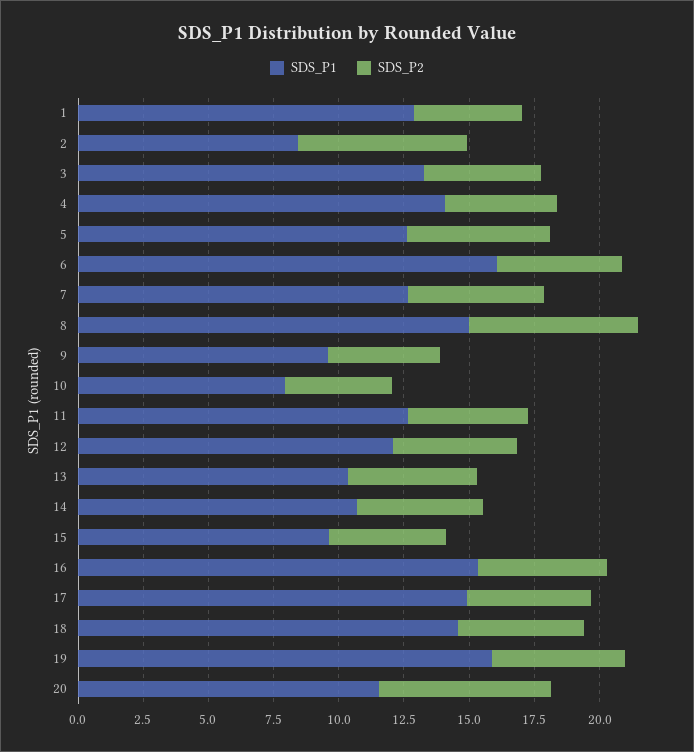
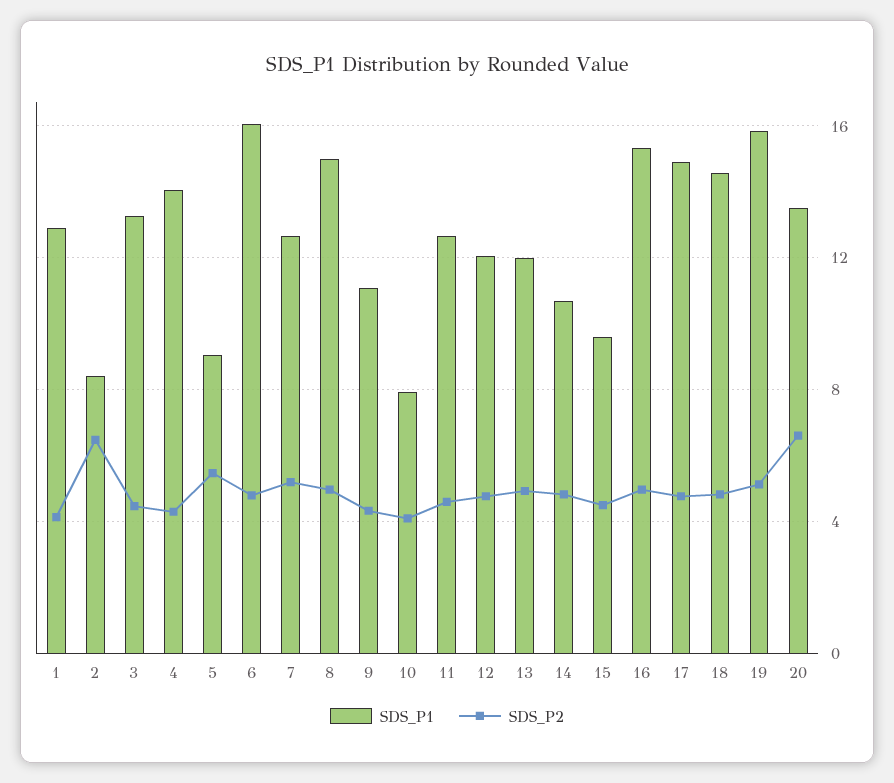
SDS_P1, 5: 12.5 -> 9
SDS_P2, 8: 6.5 -> 5
SDS_P1, 9: 9.5 -> 11
SDS_P1, 13: 10.5 -> 12
SDS_P1, 20: 11.5 -> 13.5

